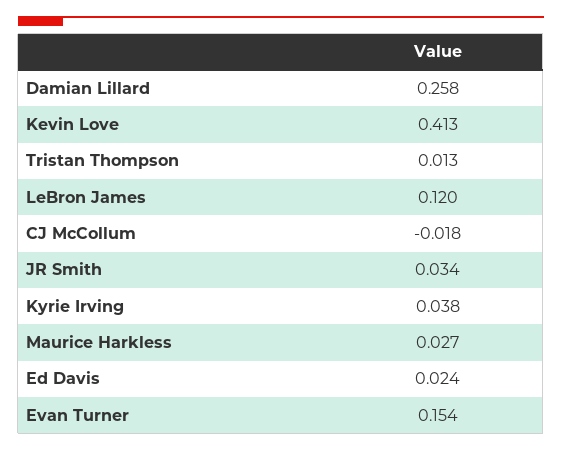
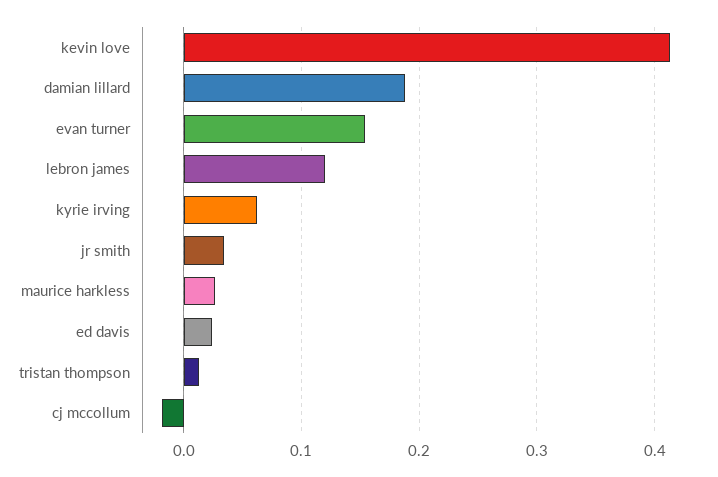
Damian Lillard: 0.258 -> 0.19
Kyrie Irving: 0.038 -> 0.06

